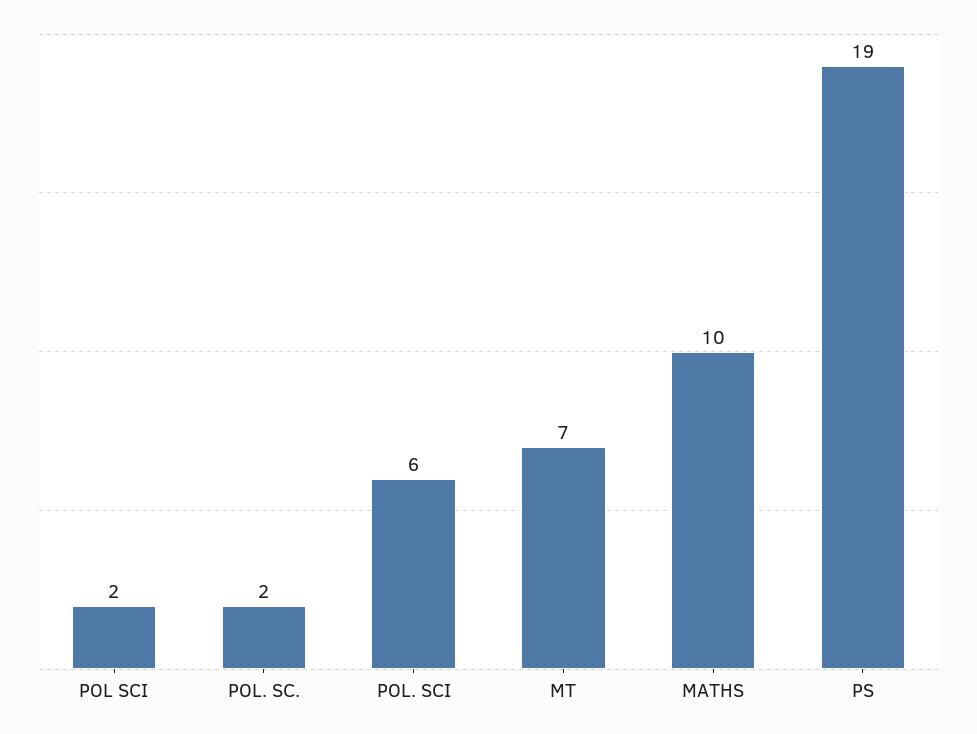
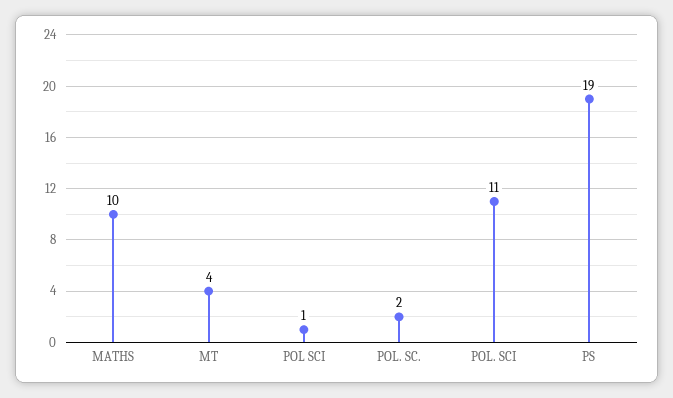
POL SCI: 2 -> 1
POL. SCI: 6 -> 11
MT: 7 -> 4

